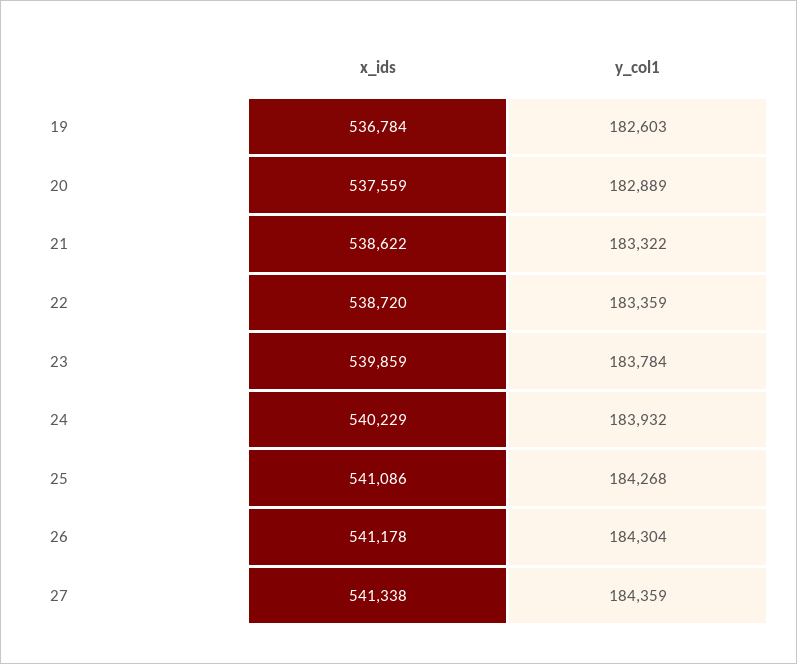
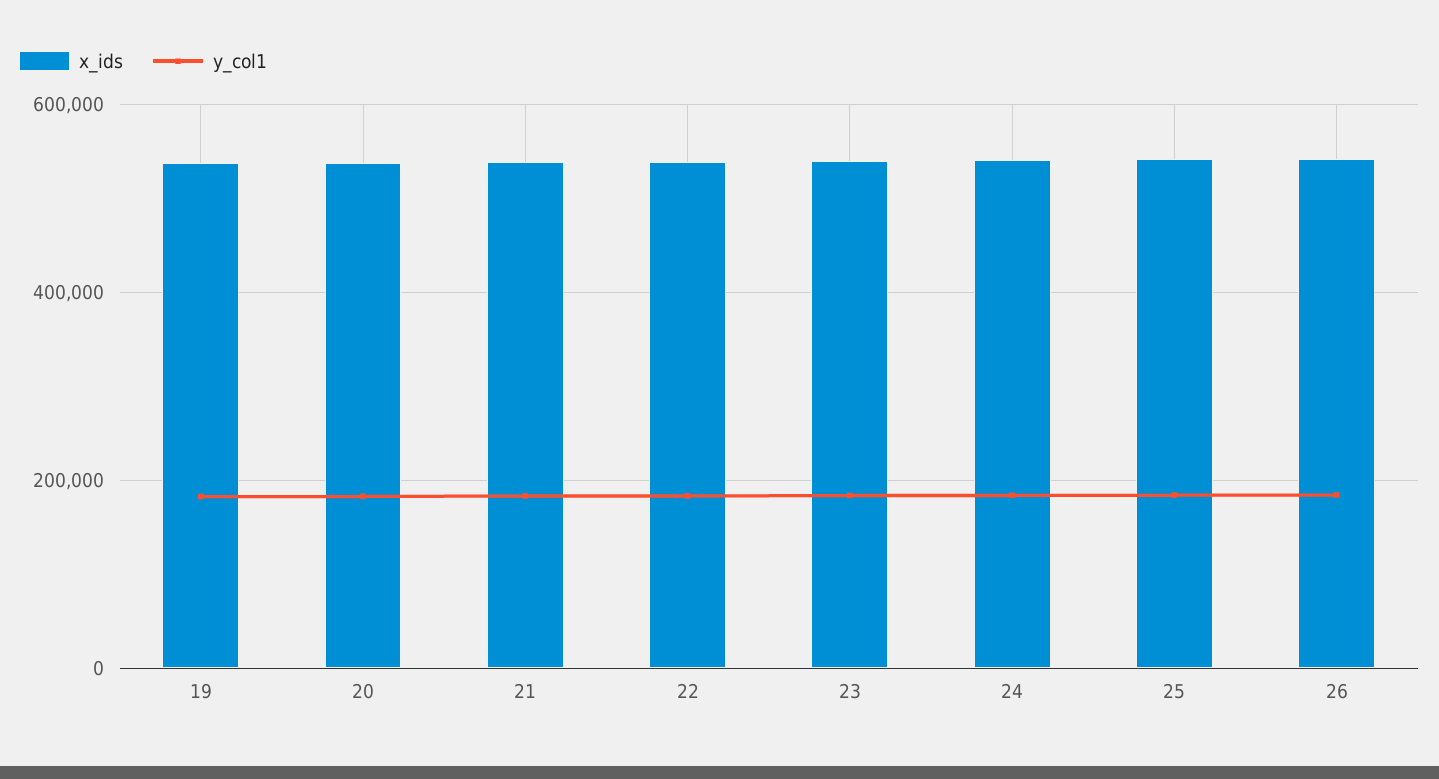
x_ids, 27: 541338 -> none
y_col1, 27: 184359 -> none

